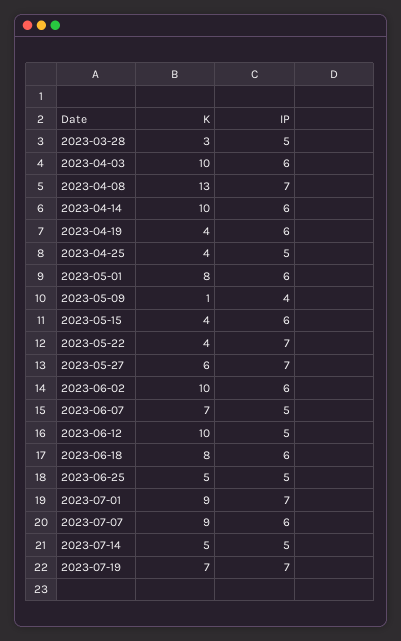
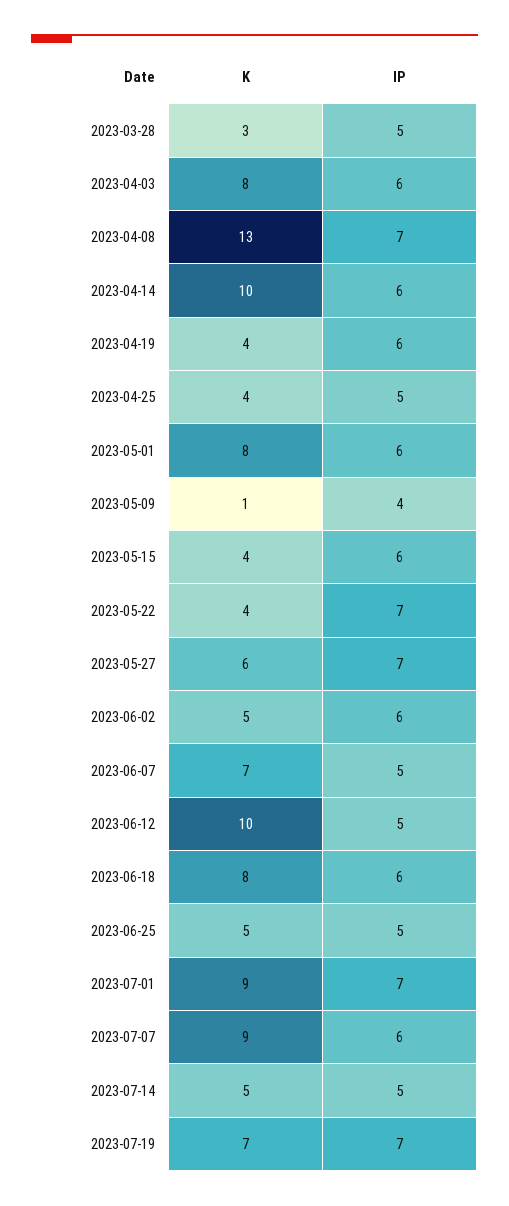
K, 2023-04-03: 10 -> 8
K, 2023-06-02: 10 -> 5

